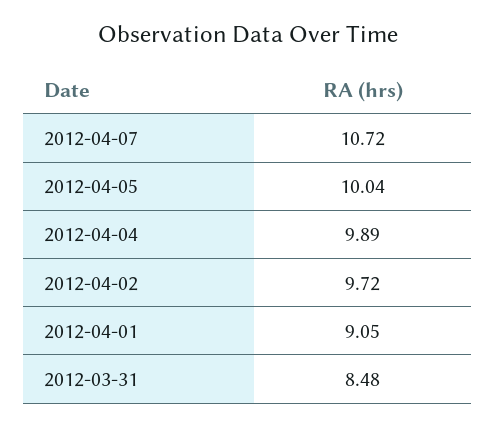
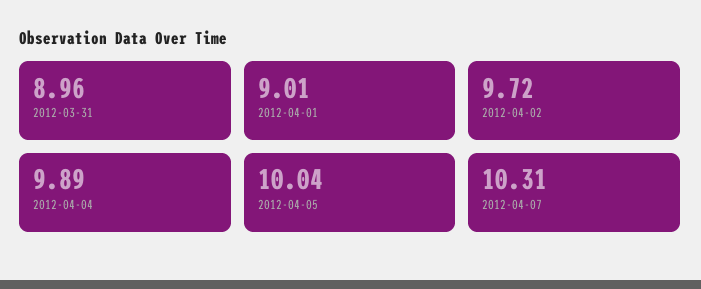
2012-04-07: 10.72 -> 10.31
2012-04-01: 9.05 -> 9.01
2012-03-31: 8.48 -> 8.96

